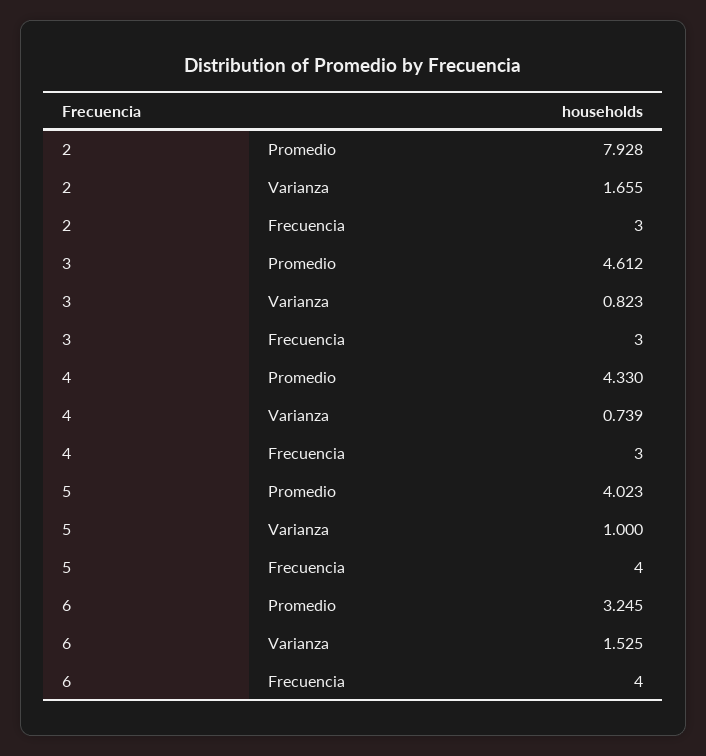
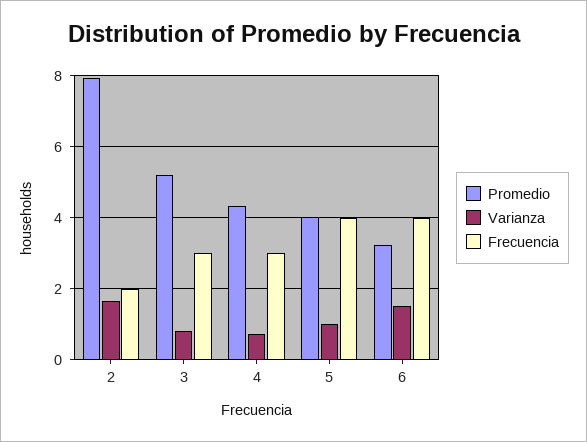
Frecuencia, 2: 3 -> 2
Promedio, 3: 4.612 -> 5.2

